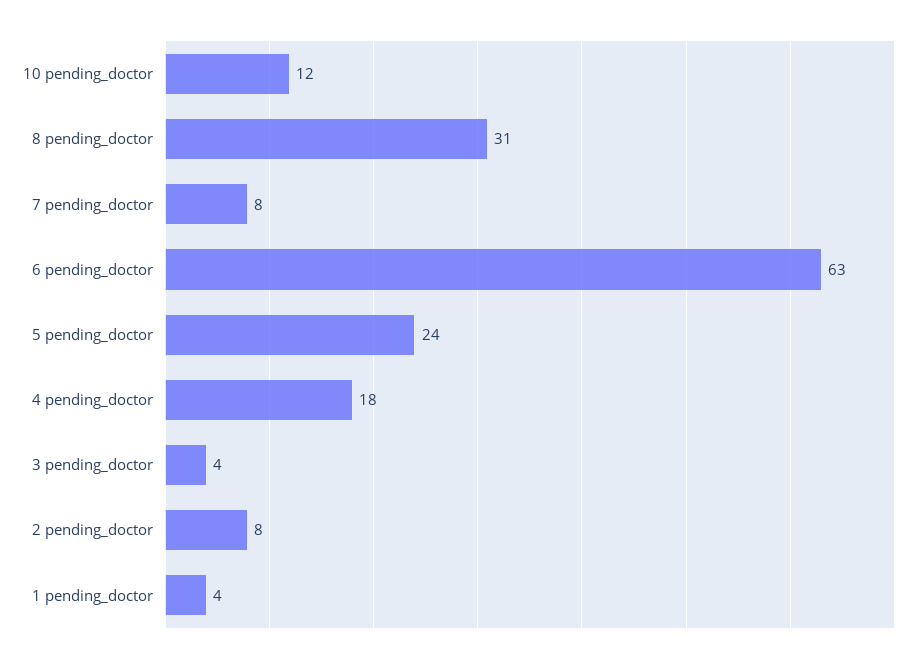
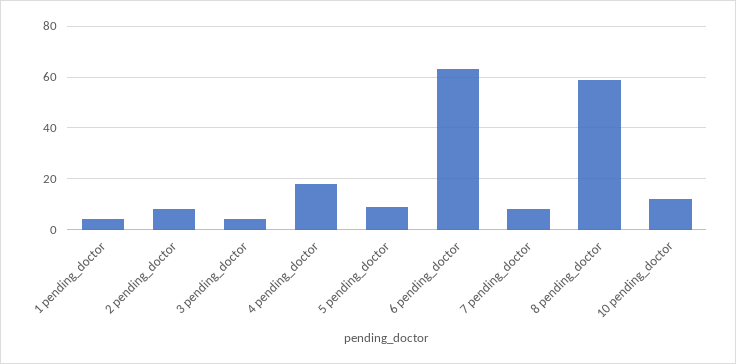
8 pending_doctor: 31 -> 60
5 pending_doctor: 24 -> 10

